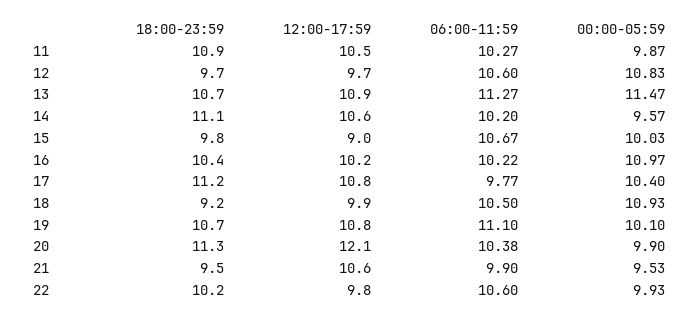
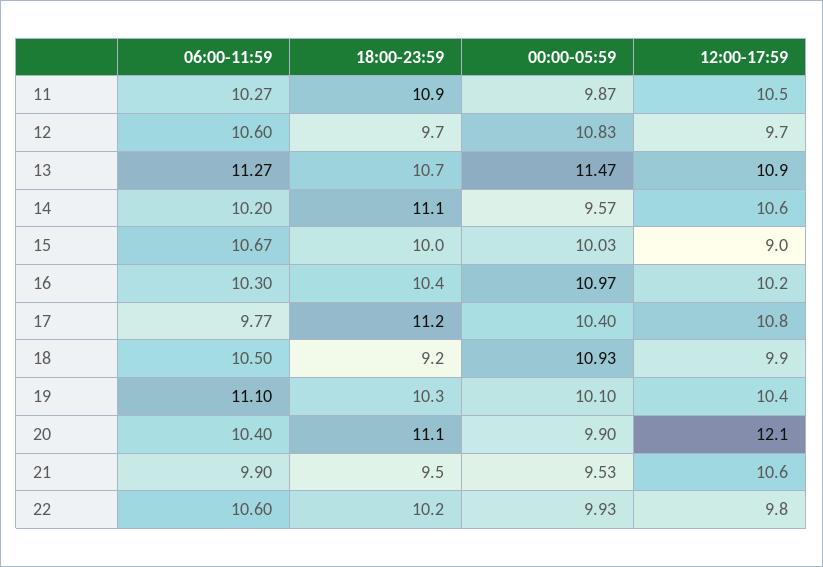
18:00-23:59, 15: 9.8 -> 10
06:00-11:59, 16: 10.22 -> 10.3
18:00-23:59, 19: 10.7 -> 10.3
12:00-17:59, 19: 10.8 -> 10.4
18:00-23:59, 20: 11.3 -> 11.1
06:00-11:59, 20: 10.38 -> 10.4

